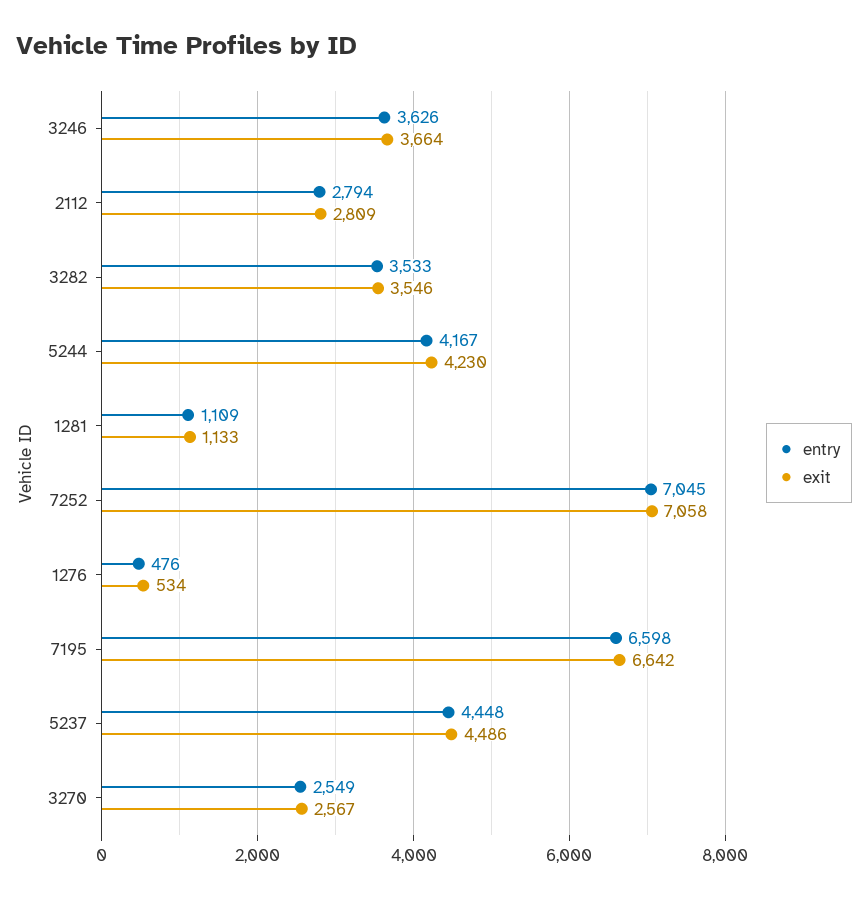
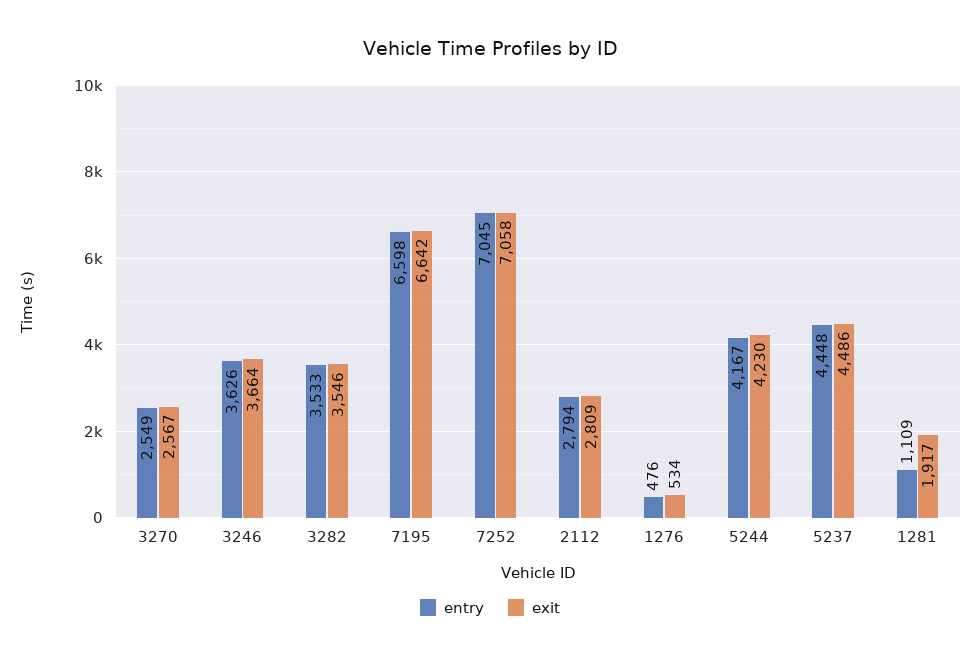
exit, 1281: 1133 -> 1917

